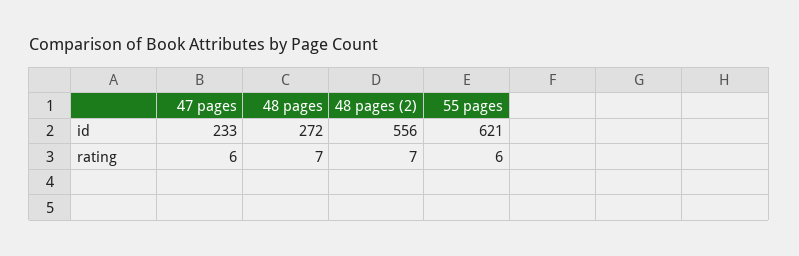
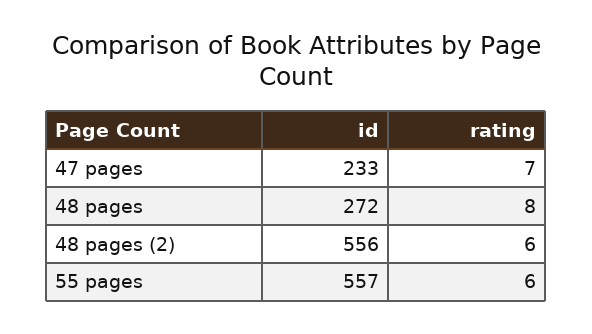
55 pages, id: 621 -> 557
47 pages, rating: 6 -> 7
48 pages, rating: 7 -> 8
48 pages (2), rating: 7 -> 6

